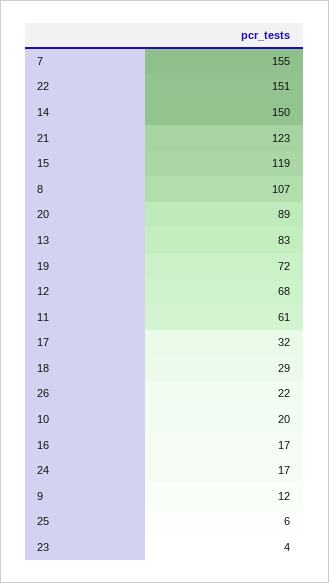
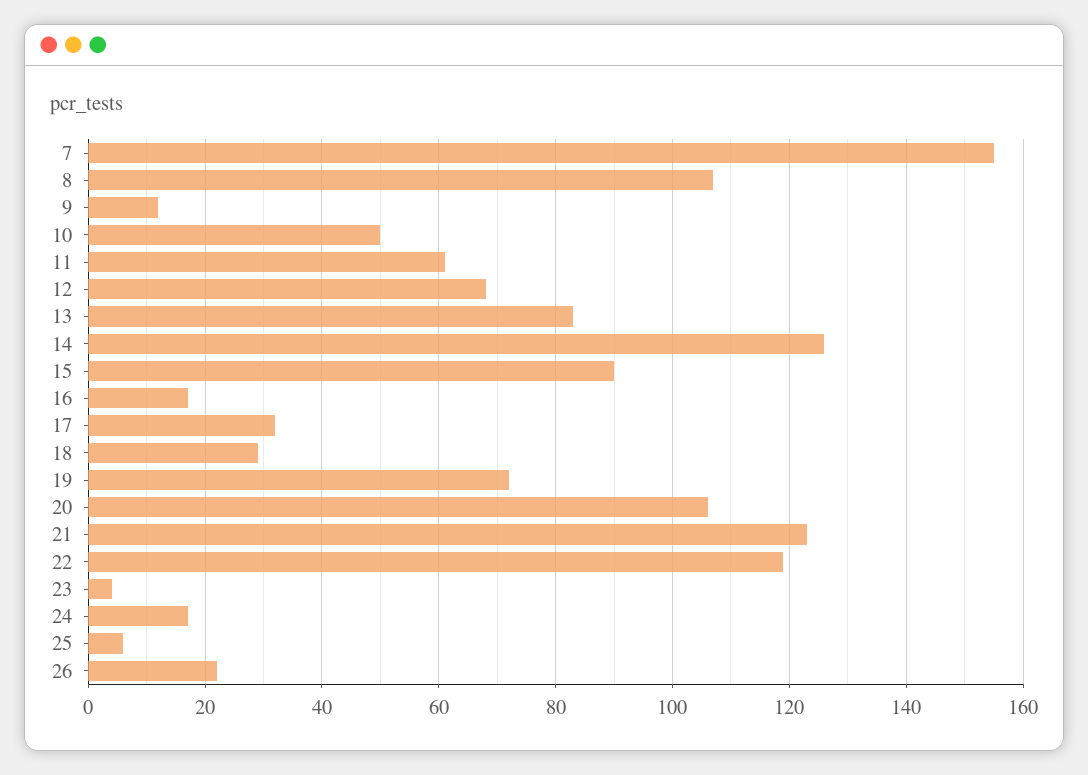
22: 151 -> 120
14: 150 -> 125
15: 119 -> 90
20: 89 -> 105
10: 20 -> 50

